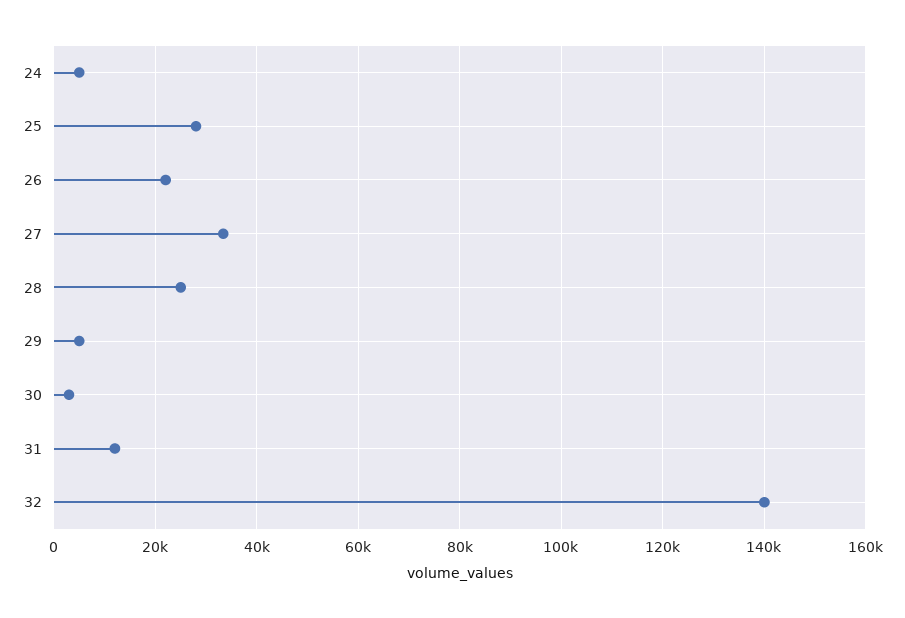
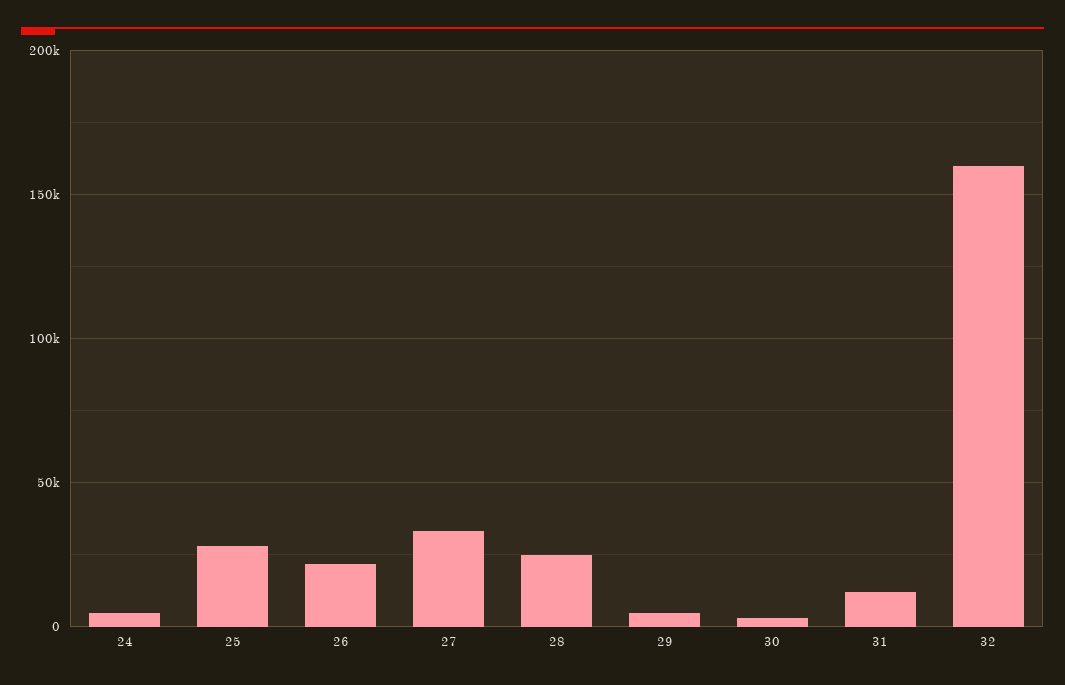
32: 140000 -> 160000

